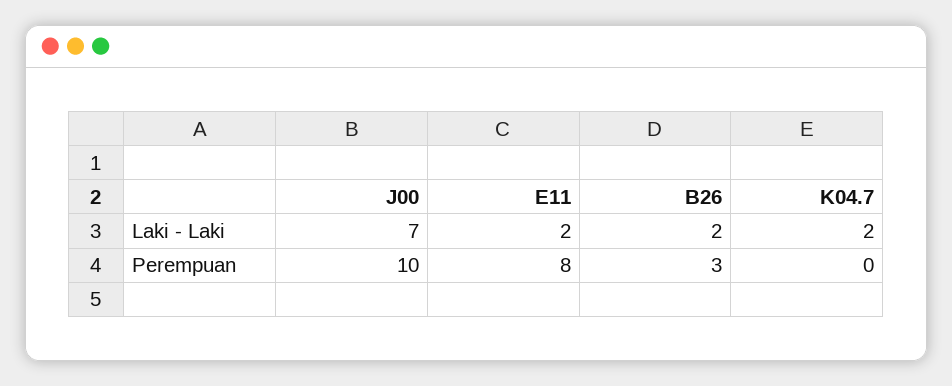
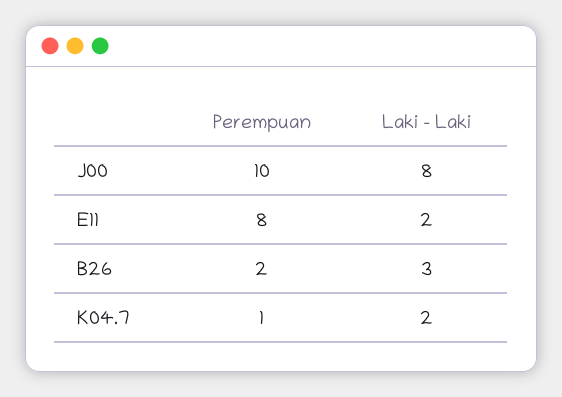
J00, Laki - Laki: 7 -> 8
B26, Laki - Laki: 2 -> 3
B26, Perempuan: 3 -> 2
K04.7, Perempuan: 0 -> 1

